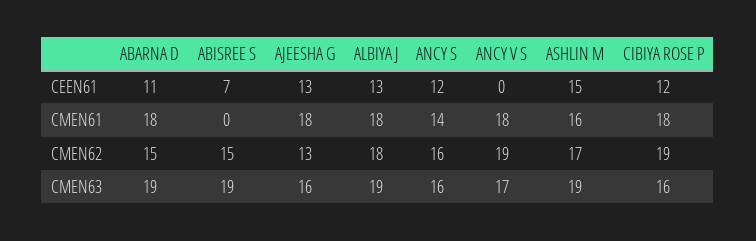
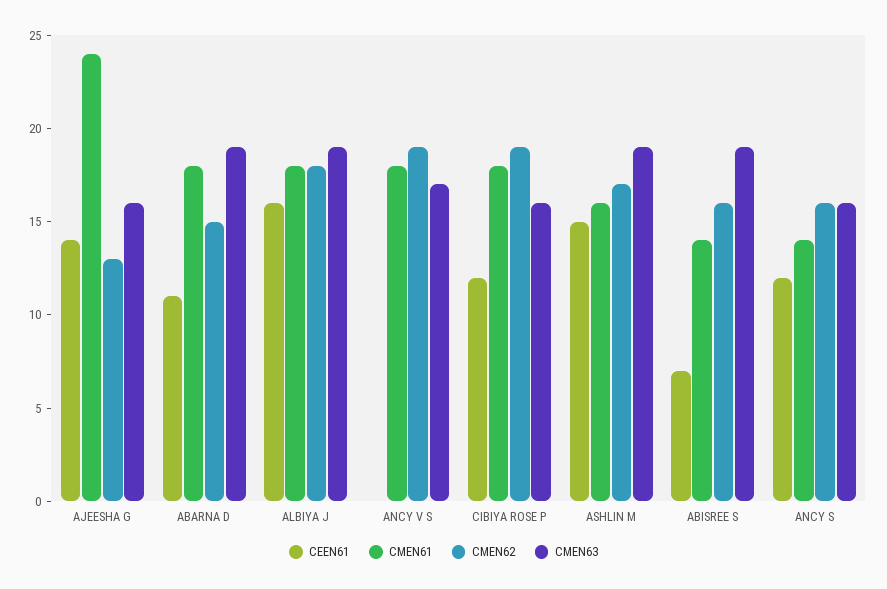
CEEN61, AJEESHA G: 13 -> 14
CEEN61, ALBIYA J: 13 -> 16
CMEN61, ABISREE S: 0 -> 14
CMEN61, AJEESHA G: 18 -> 24
CMEN62, ABISREE S: 15 -> 16

